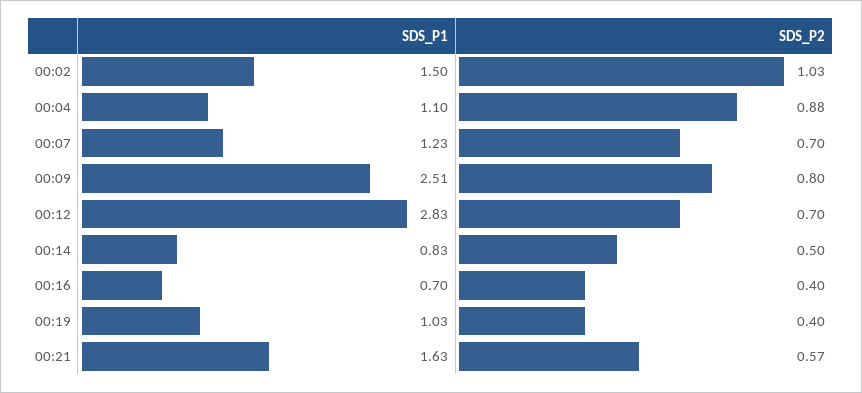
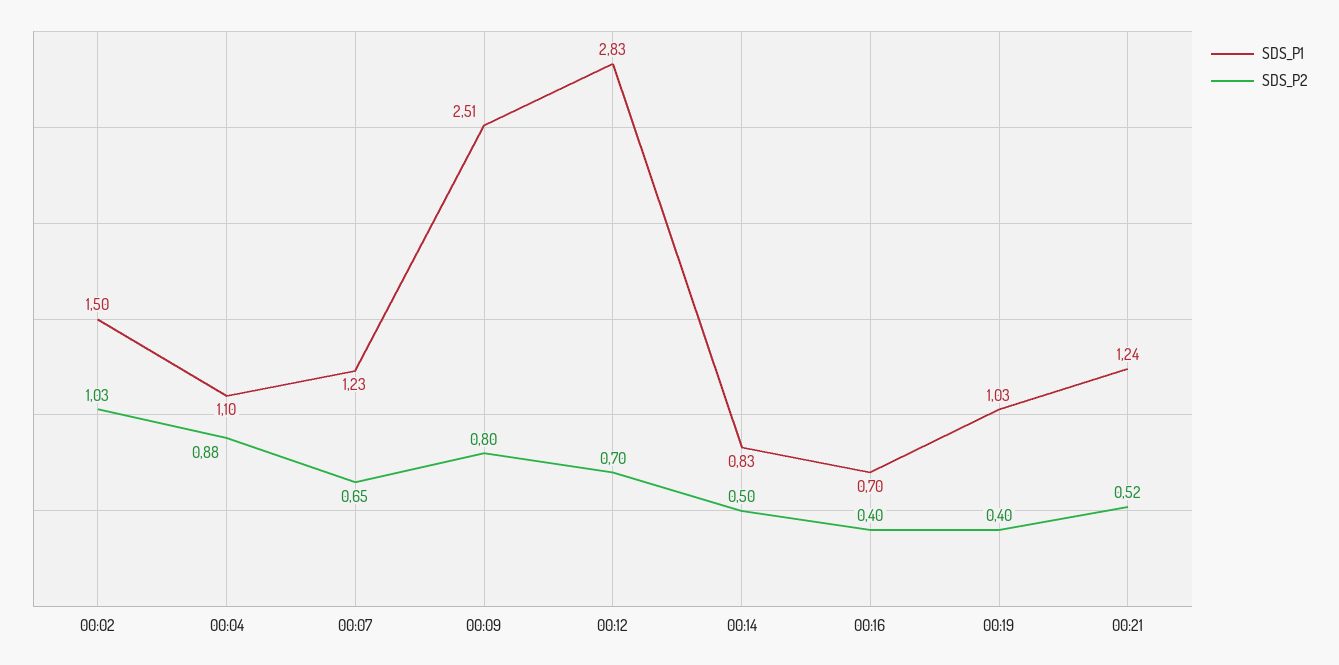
SDS_P2, 00:07: 0.7 -> 0.65
SDS_P1, 00:21: 1.63 -> 1.24
SDS_P2, 00:21: 0.57 -> 0.52

